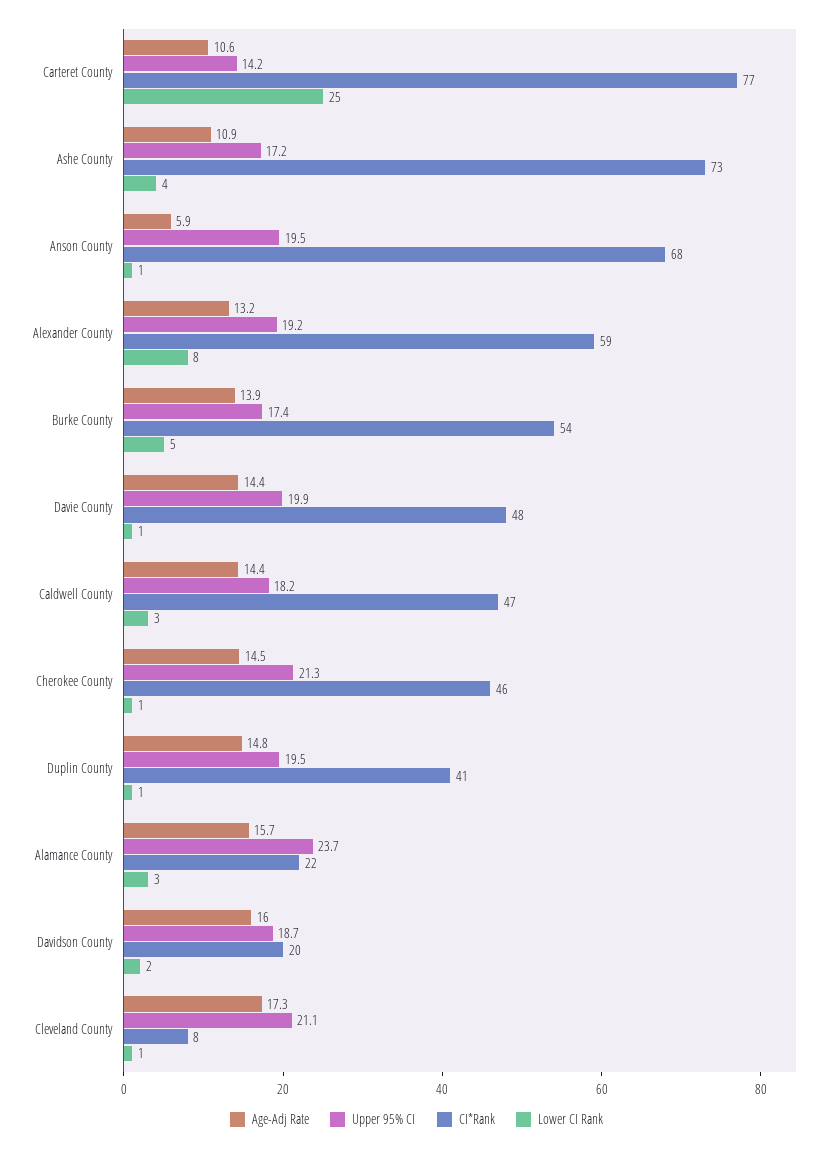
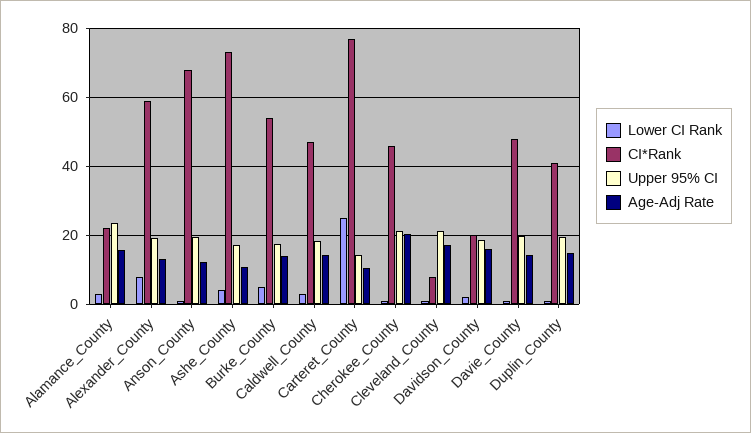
Age-Adj Rate, Anson County: 5.9 -> 12
Age-Adj Rate, Cherokee County: 14.5 -> 20

